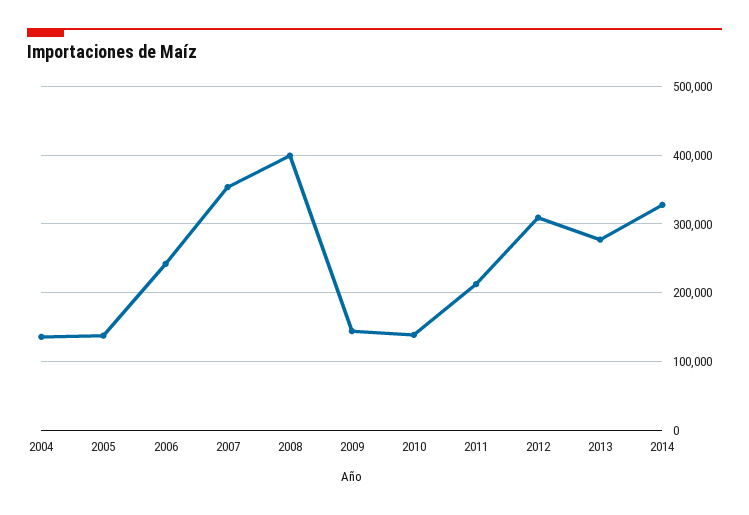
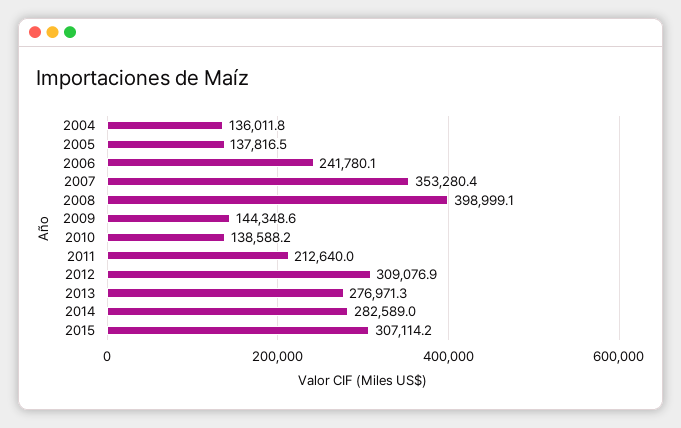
2014: 330000 -> 282589
2015: none -> 307114.2

